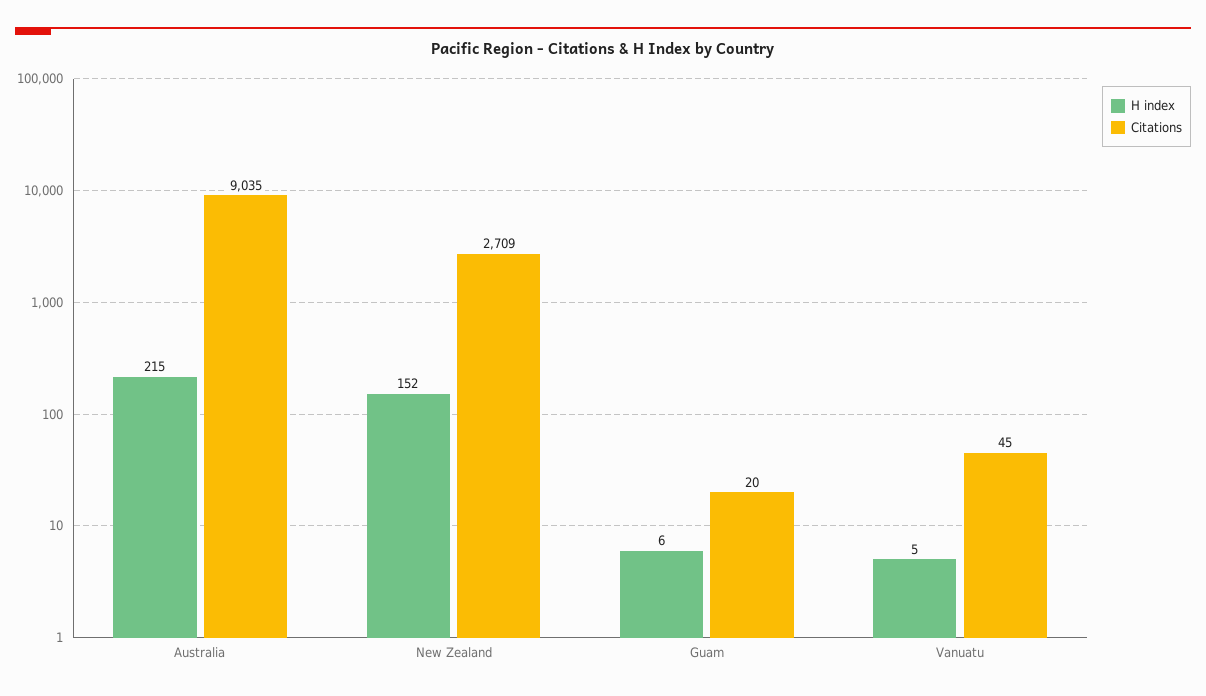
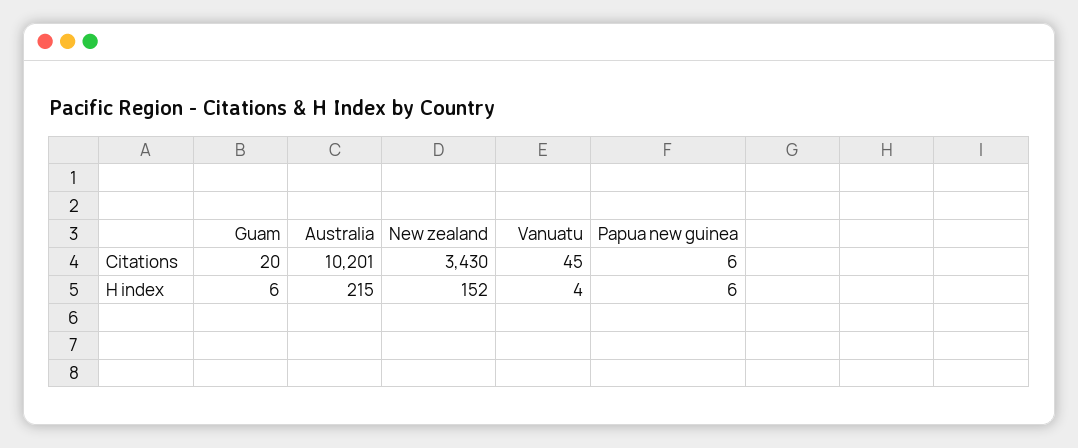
Citations, Australia: 9035 -> 10201
Citations, New Zealand: 2709 -> 3430
H index, Vanuatu: 5 -> 4
Citations, Papua new guinea: none -> 6
H index, Papua new guinea: none -> 6

